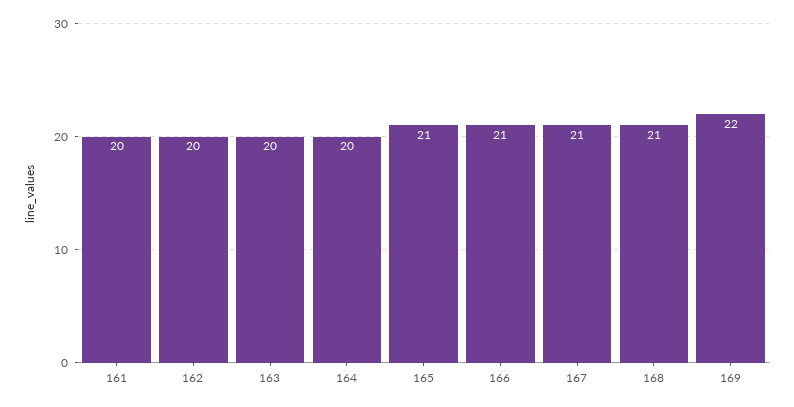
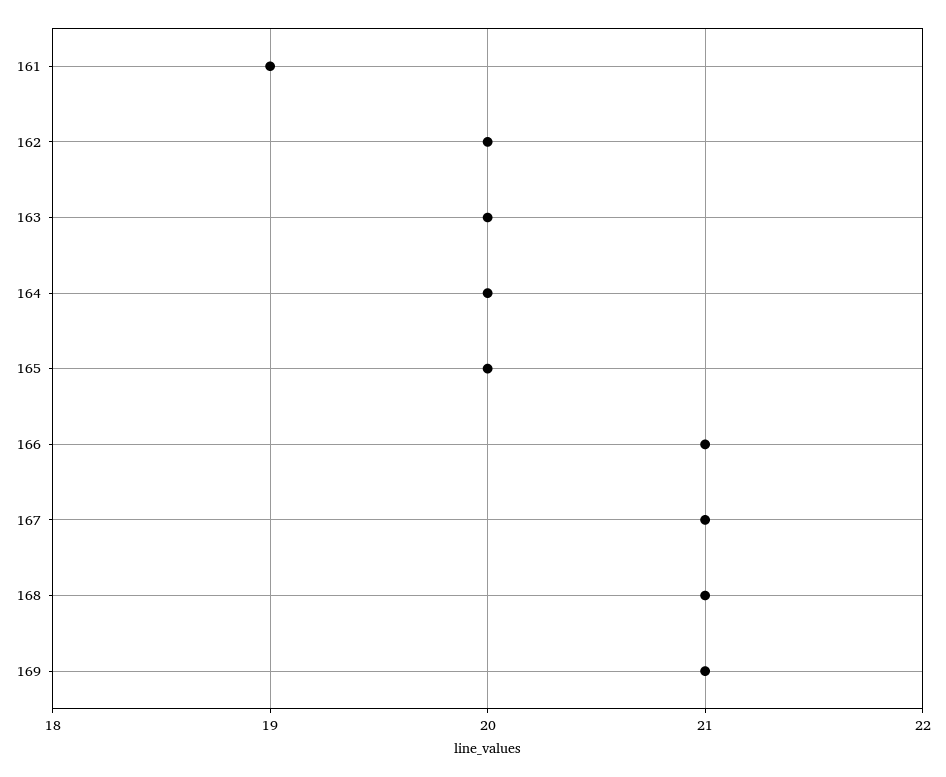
161: 20 -> 19
165: 21 -> 20
169: 22 -> 21

